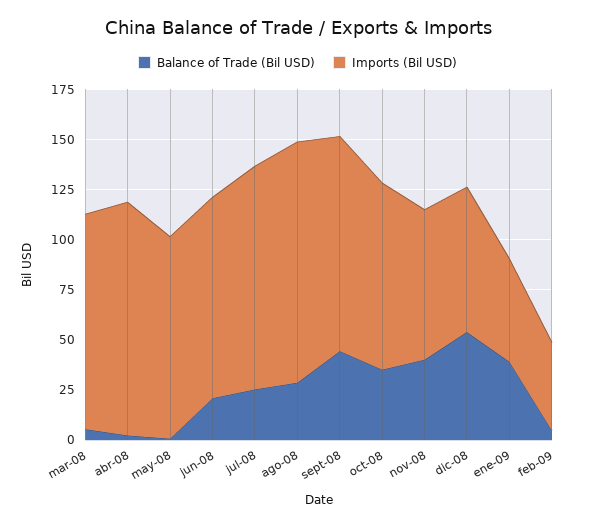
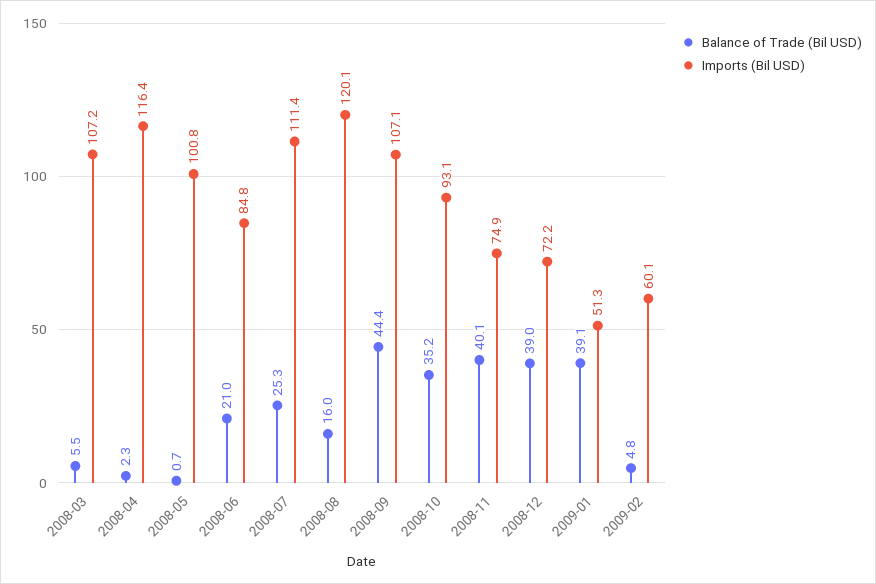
Imports (Bil USD), jun-08: 100 -> 84.8
Balance of Trade (Bil USD), ago-08: 30 -> 16
Balance of Trade (Bil USD), dic-08: 55 -> 39
Imports (Bil USD), feb-09: 45 -> 60.1

